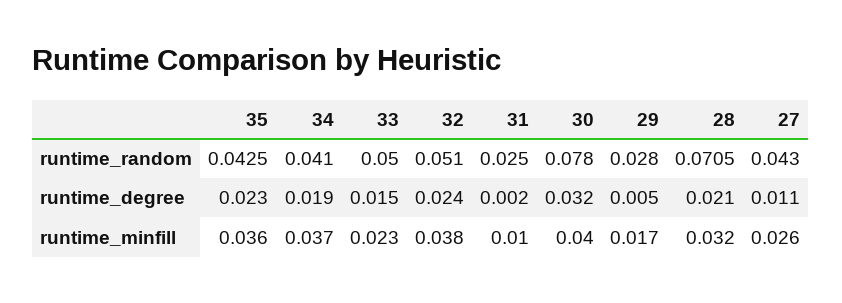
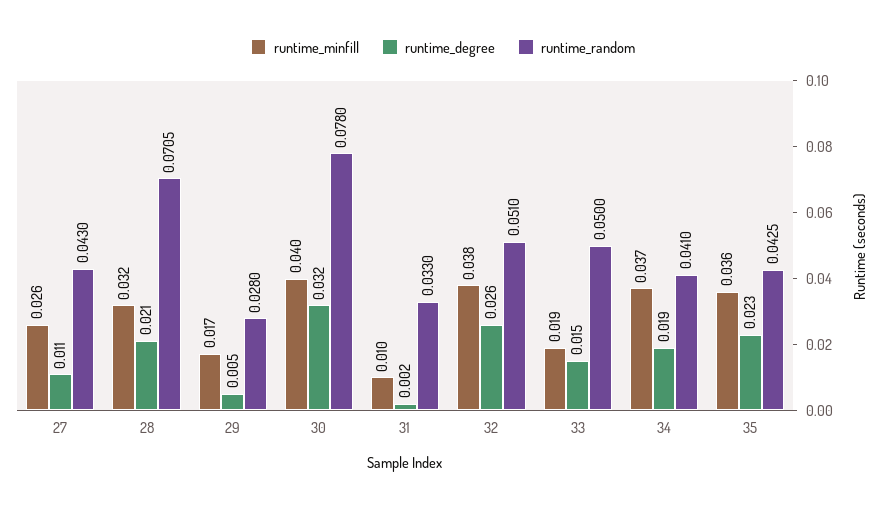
runtime_random, 31: 0.025 -> 0.033
runtime_degree, 32: 0.024 -> 0.026
runtime_minfill, 33: 0.023 -> 0.019

